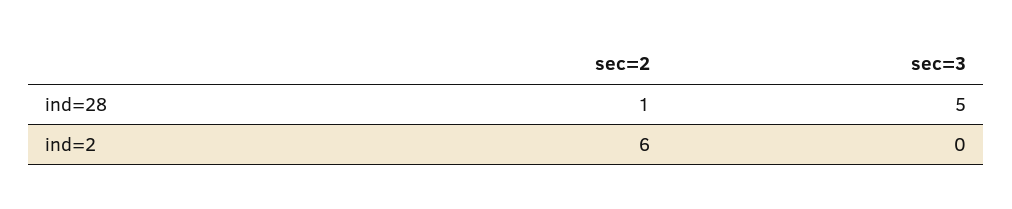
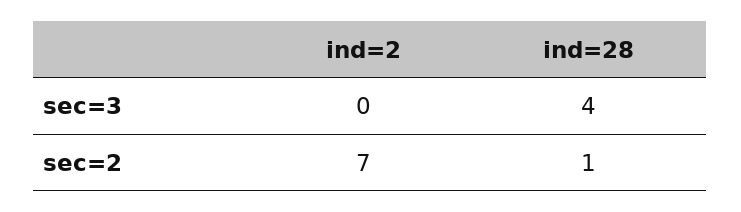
sec=3, ind=28: 5 -> 4
sec=2, ind=2: 6 -> 7

